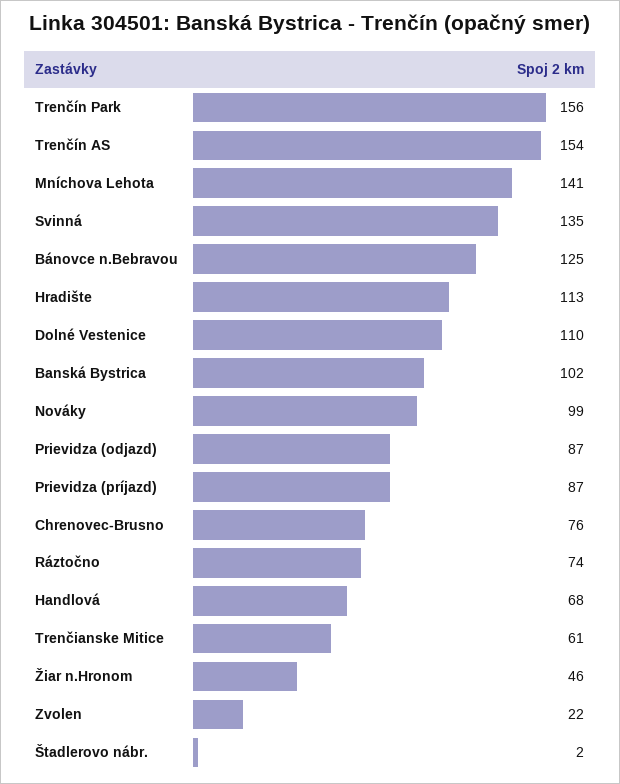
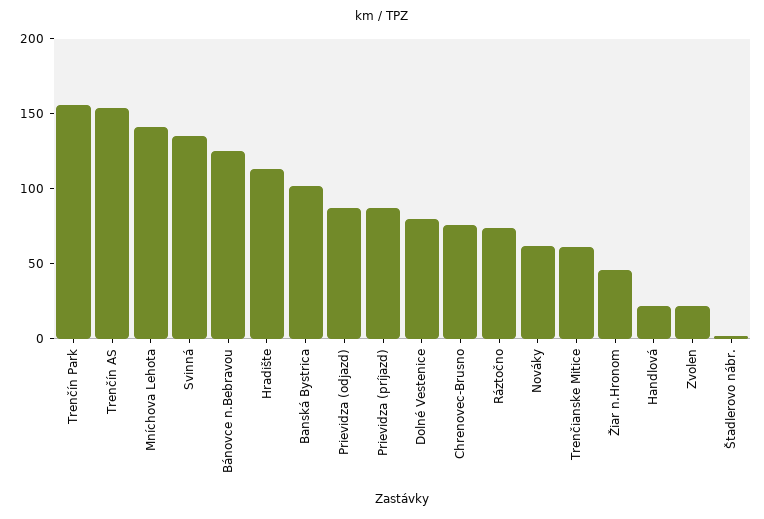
Dolné Vestenice: 110 -> 80
Nováky: 99 -> 60
Handlová: 68 -> 20

